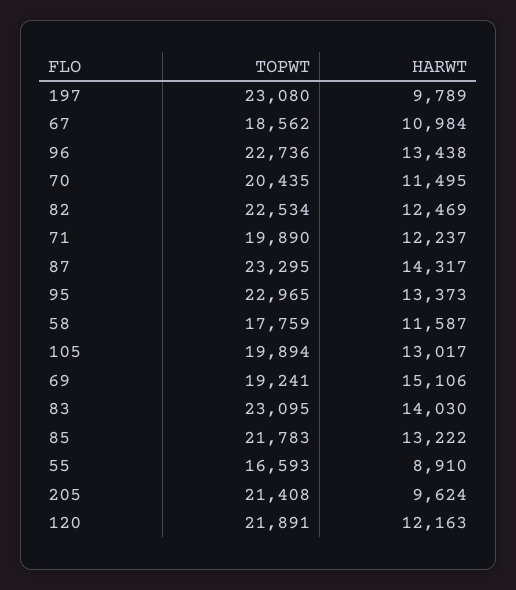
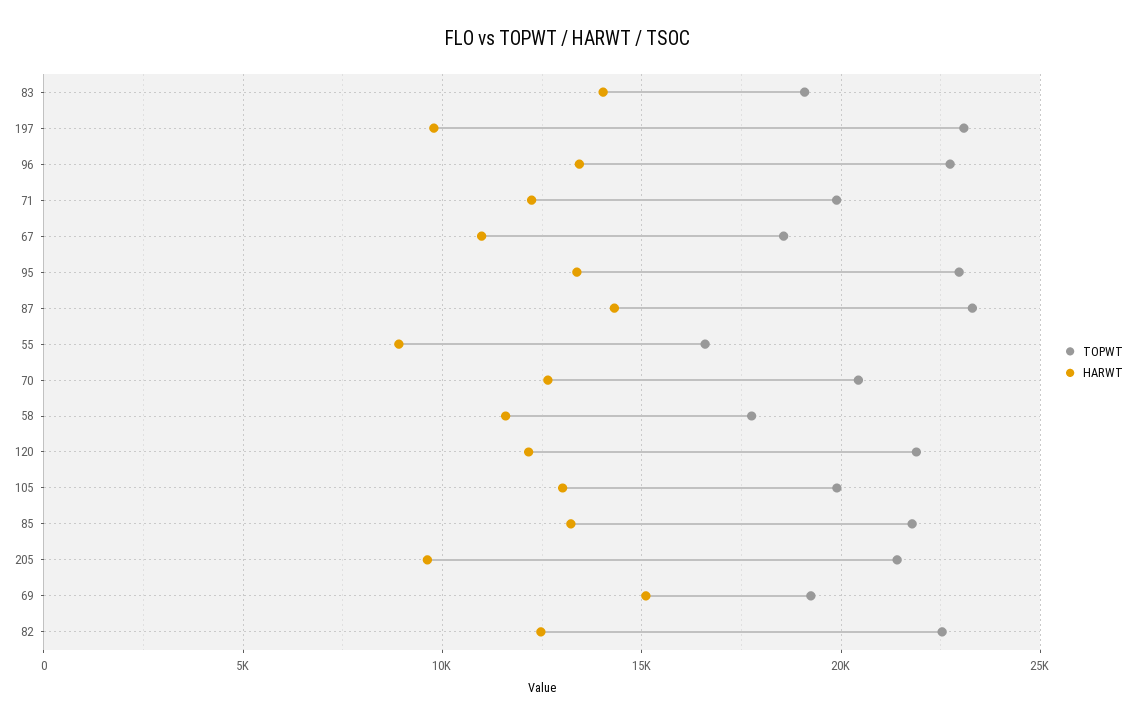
HARWT, 70: 11495 -> 12500
TOPWT, 83: 23095 -> 19000

